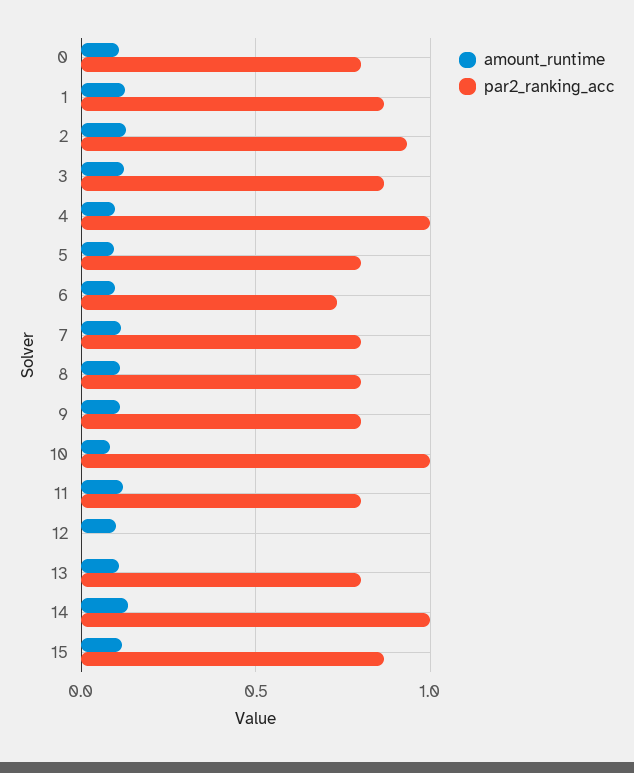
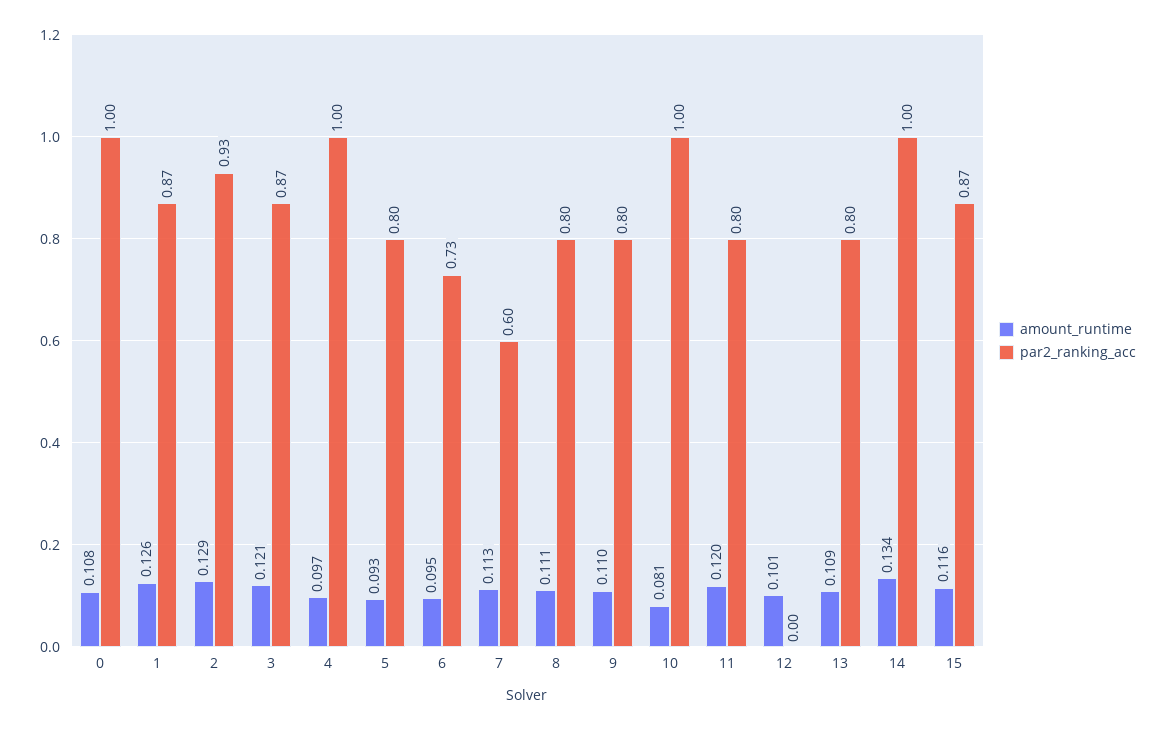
par2_ranking_acc, 0: 0.8 -> 1
par2_ranking_acc, 7: 0.8 -> 0.6

